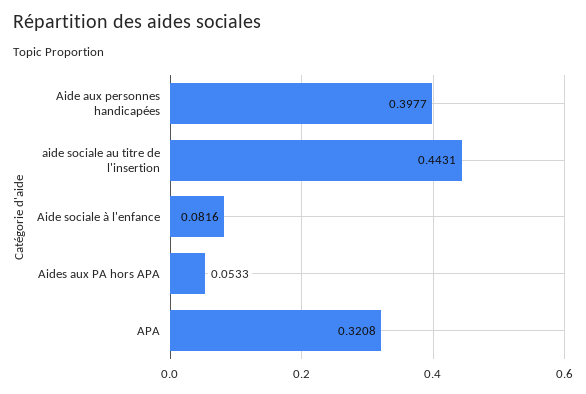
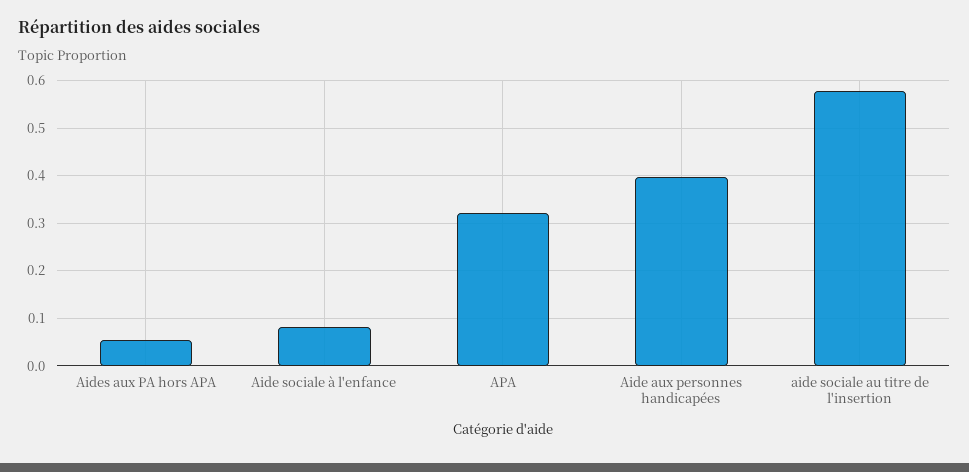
aide sociale au titre de l'insertion: 0.4431 -> 0.58

